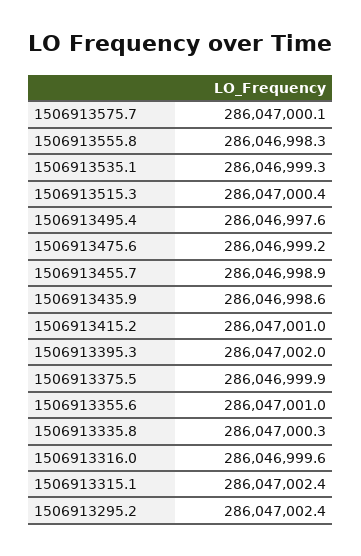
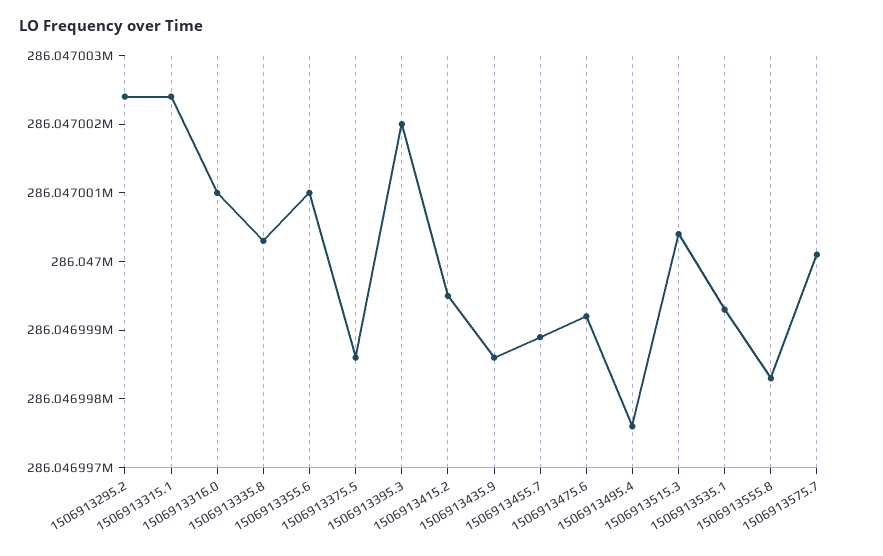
1506913415.2: 286047001 -> 286046999.5
1506913375.5: 286046999.9 -> 286046998.5
1506913316.0: 286046999.6 -> 286047001

